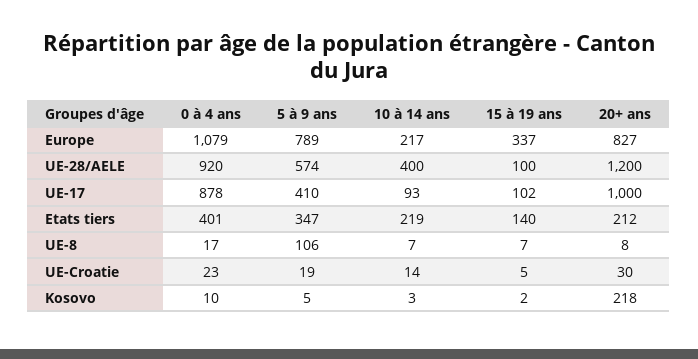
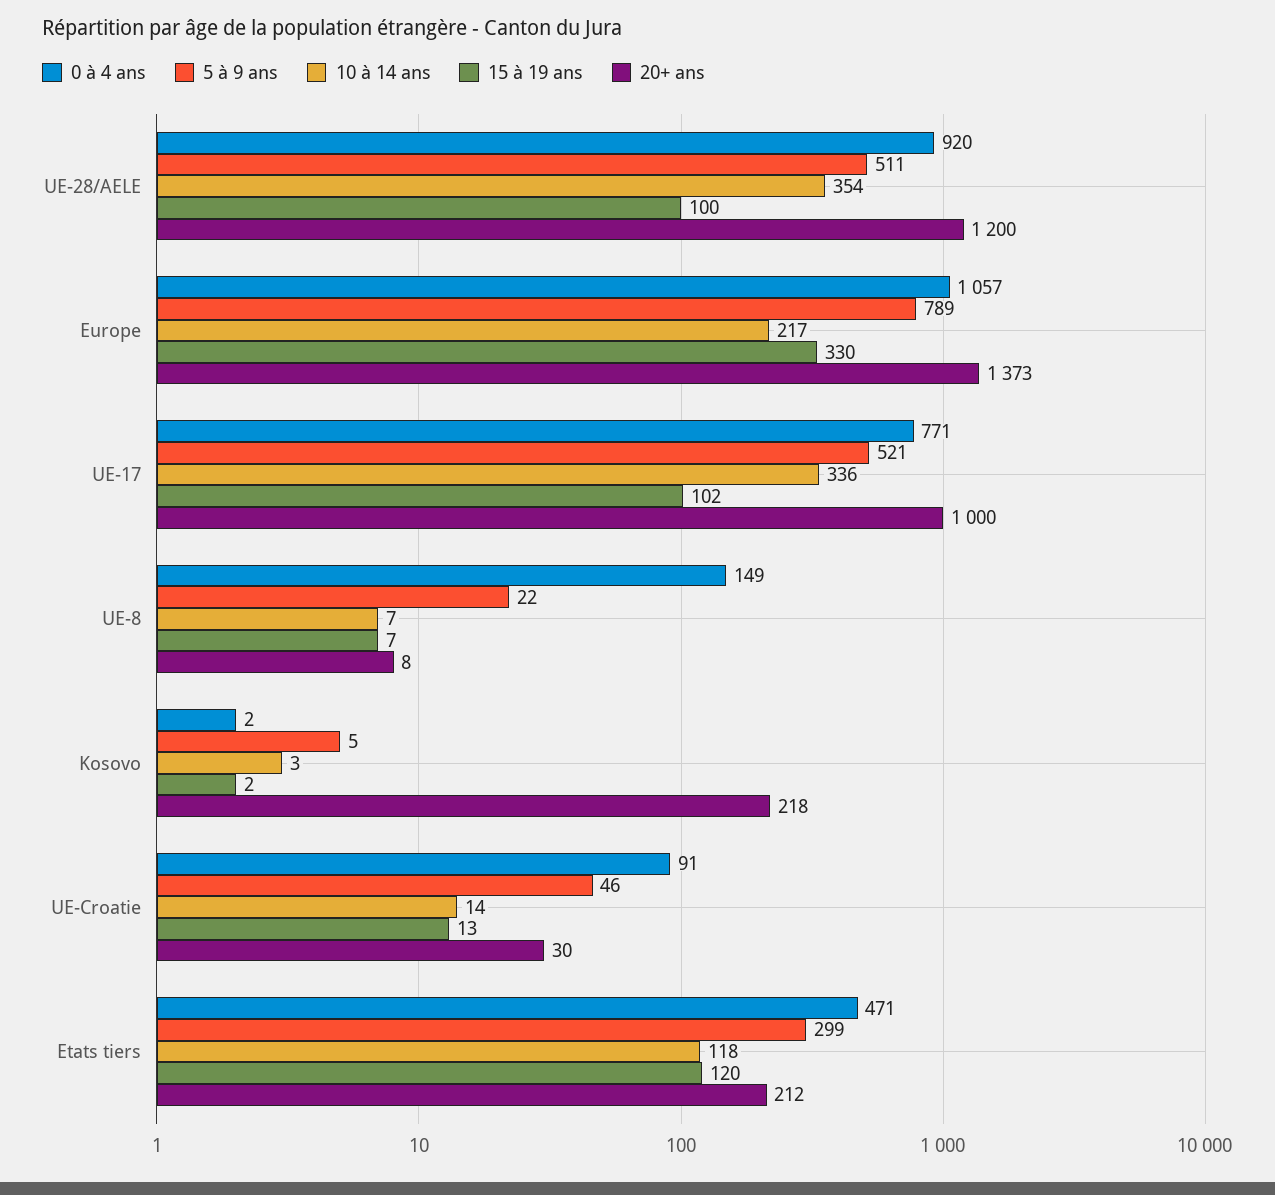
0 à 4 ans, Europe: 1079 -> 1057
15 à 19 ans, Europe: 337 -> 330
20+ ans, Europe: 827 -> 1373
5 à 9 ans, UE-28/AELE: 574 -> 511
10 à 14 ans, UE-28/AELE: 400 -> 354
0 à 4 ans, UE-17: 878 -> 771
5 à 9 ans, UE-17: 410 -> 521
10 à 14 ans, UE-17: 93 -> 336
0 à 4 ans, Etats tiers: 401 -> 471
5 à 9 ans, Etats tiers: 347 -> 299
10 à 14 ans, Etats tiers: 219 -> 118
15 à 19 ans, Etats tiers: 140 -> 120
0 à 4 ans, UE-8: 17 -> 149
5 à 9 ans, UE-8: 106 -> 22
0 à 4 ans, UE-Croatie: 23 -> 91
5 à 9 ans, UE-Croatie: 19 -> 46
15 à 19 ans, UE-Croatie: 5 -> 13
0 à 4 ans, Kosovo: 10 -> 2

